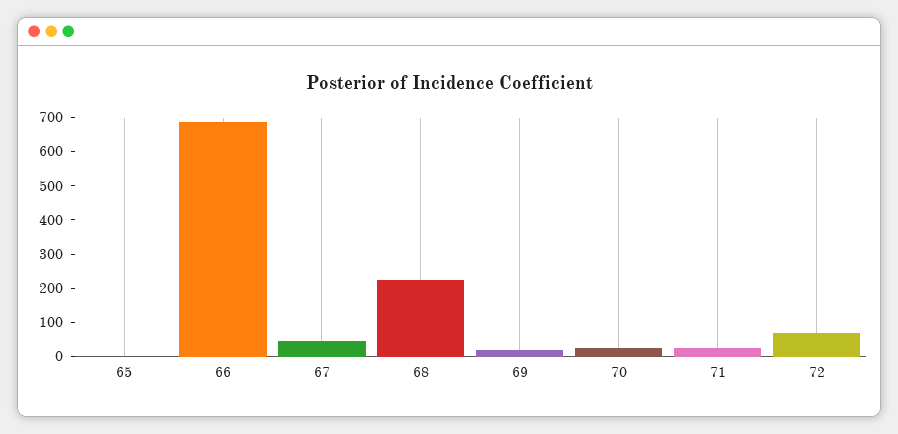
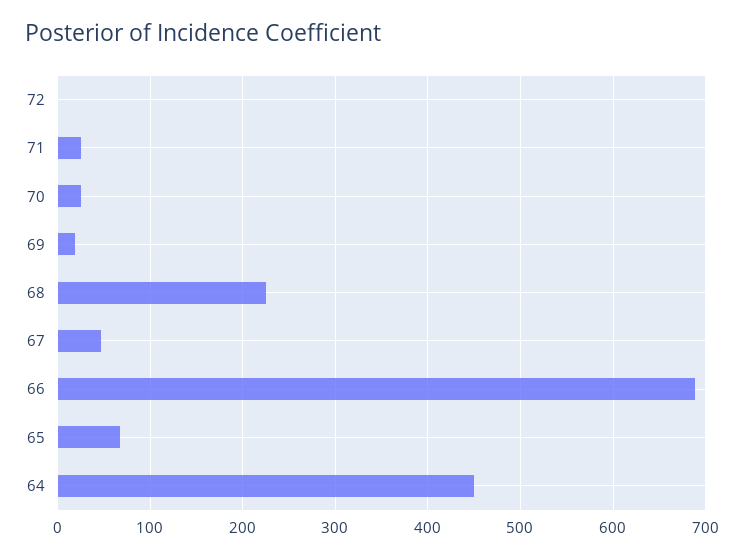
65: 0 -> 70
72: 75 -> 0
64: none -> 450

